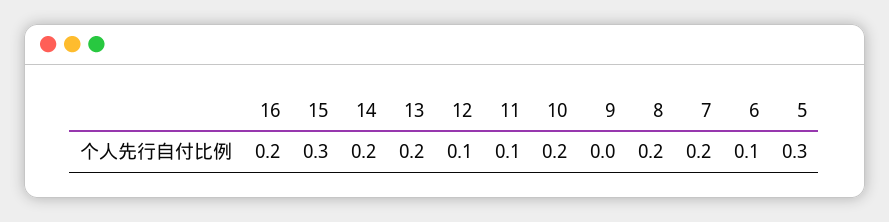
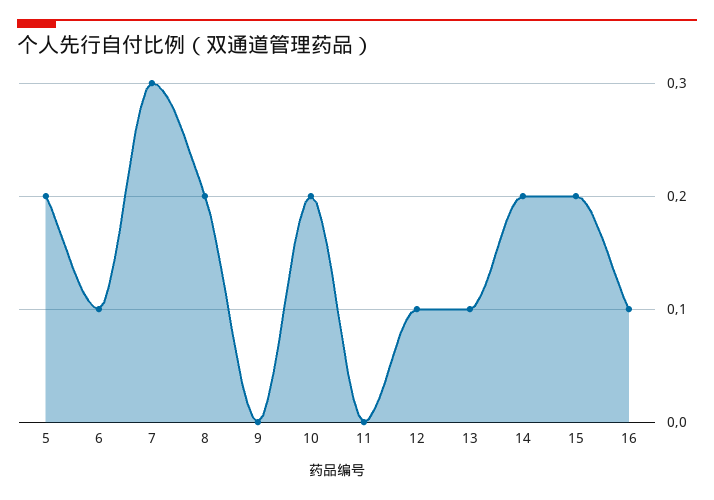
16: 0.2 -> 0.1
15: 0.3 -> 0.2
13: 0.2 -> 0.1
11: 0.1 -> 0
7: 0.2 -> 0.3
5: 0.3 -> 0.2

